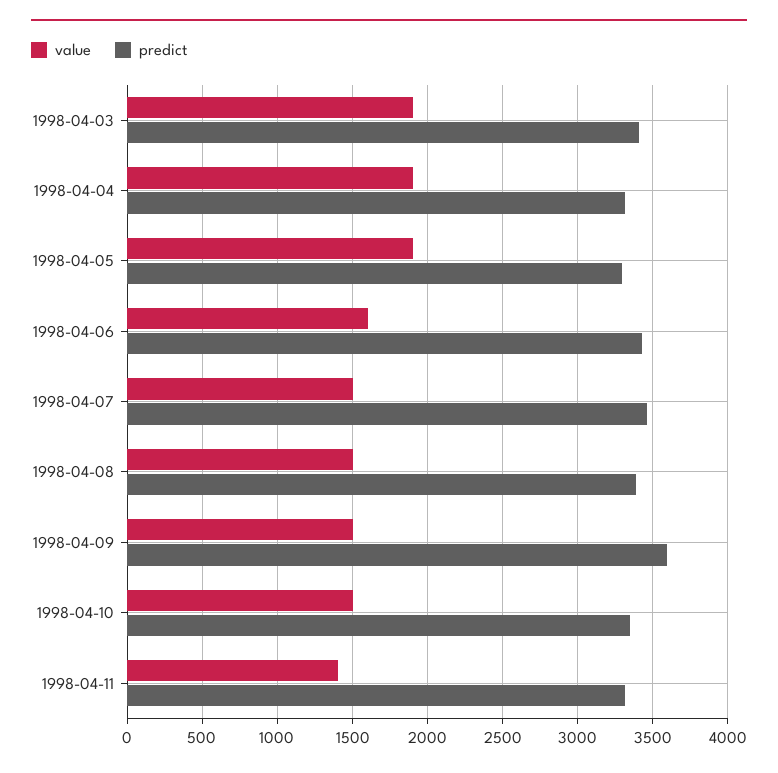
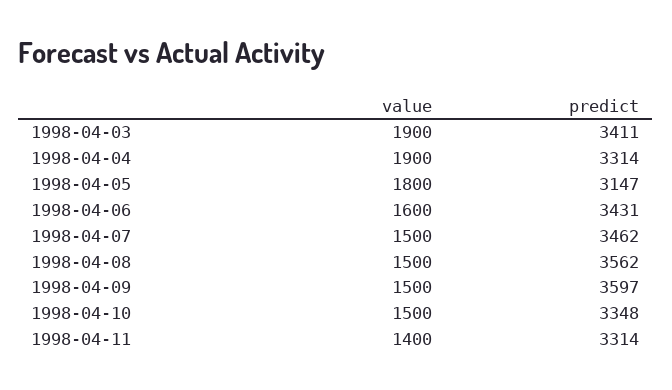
value, 1998-04-05: 1900 -> 1800
predict, 1998-04-05: 3300 -> 3147
predict, 1998-04-08: 3400 -> 3562

